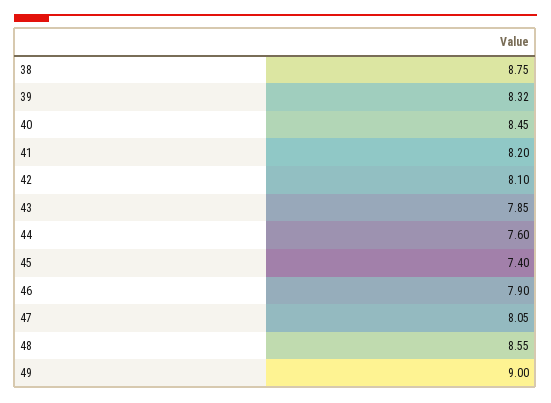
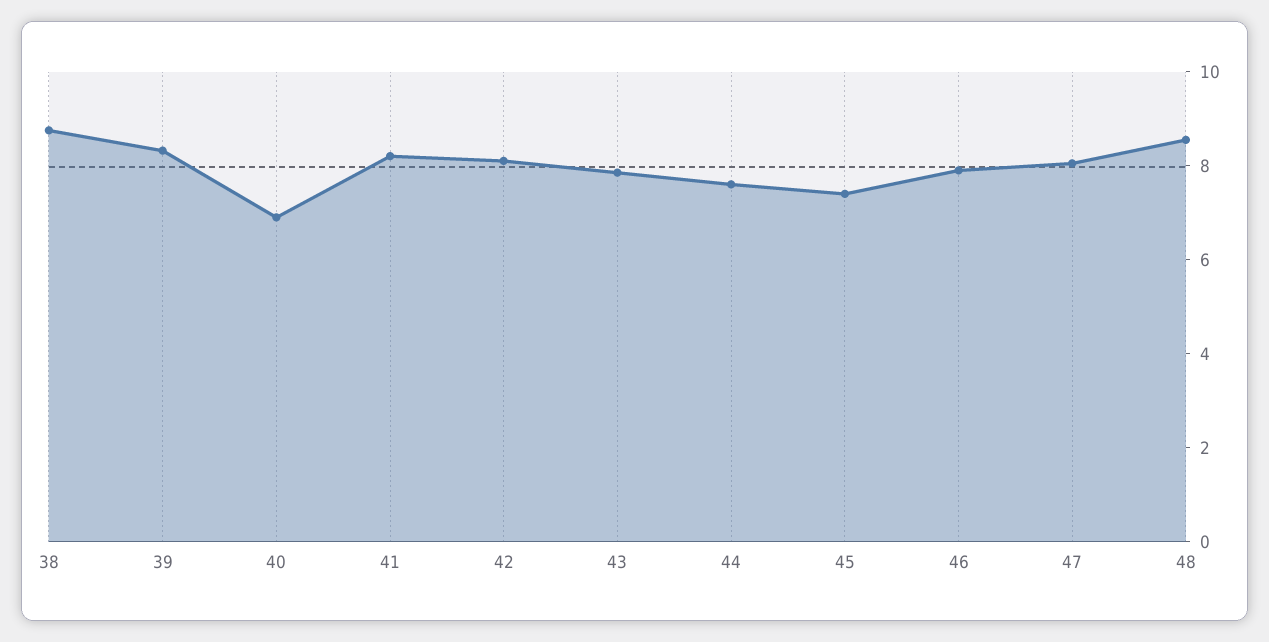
40: 8.45 -> 7
49: 9 -> none

